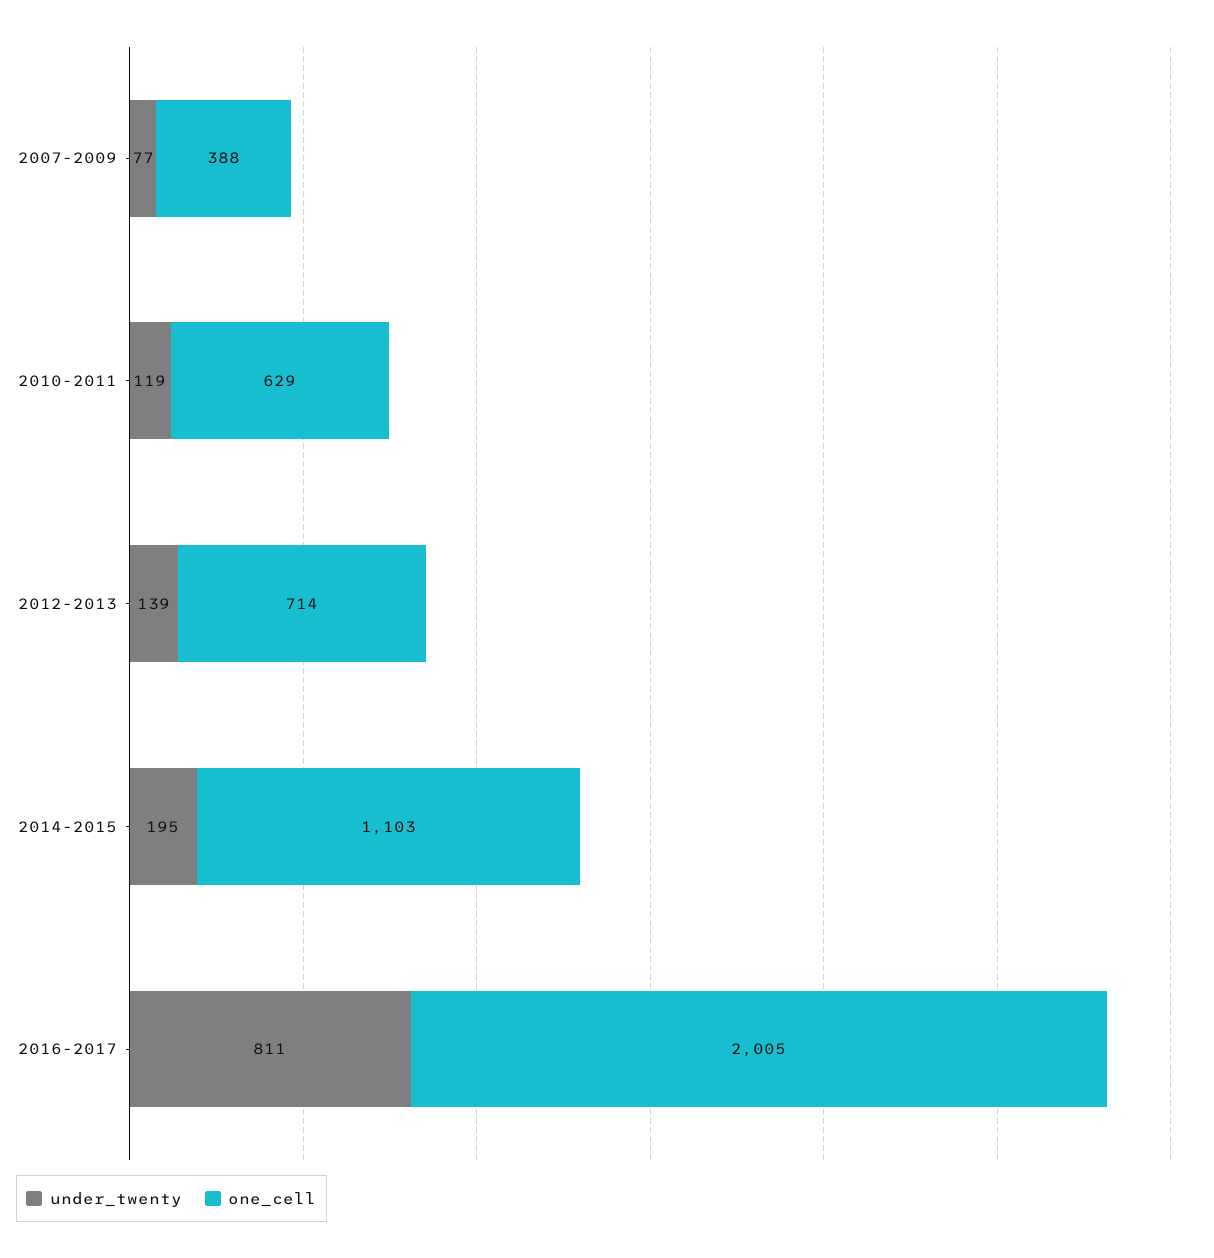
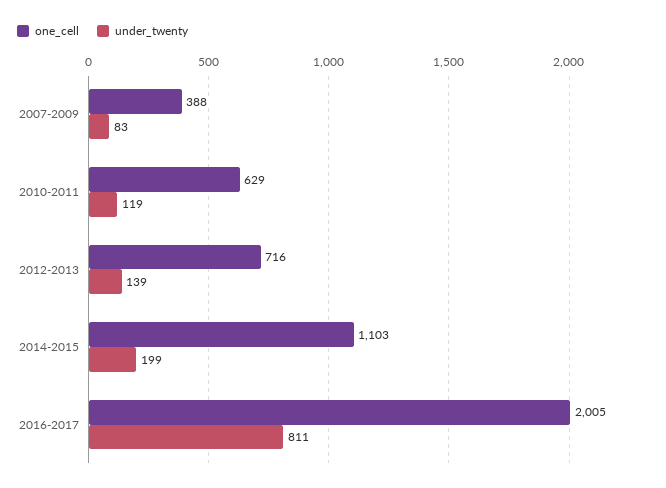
under_twenty, 2007-2009: 77 -> 83
one_cell, 2012-2013: 714 -> 716
under_twenty, 2014-2015: 195 -> 199

